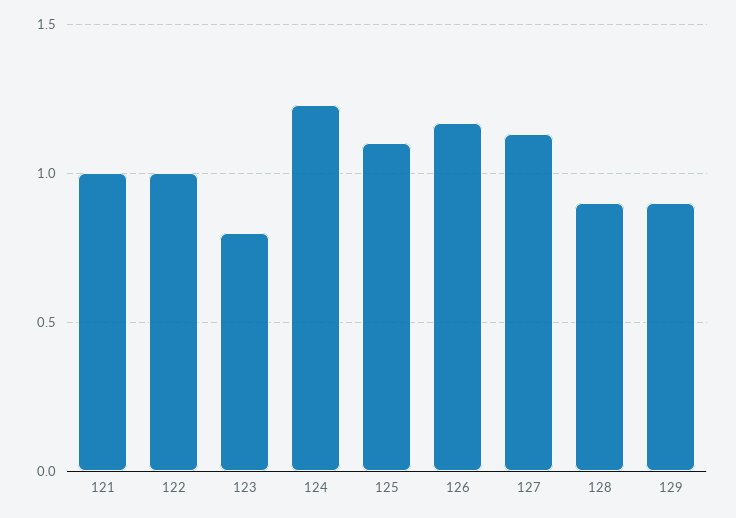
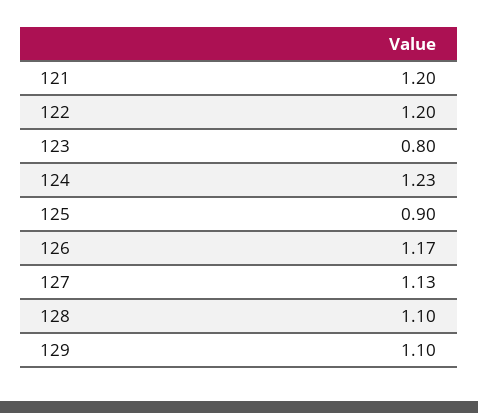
121: 1 -> 1.2
122: 1 -> 1.2
125: 1.1 -> 0.9
128: 0.9 -> 1.1
129: 0.9 -> 1.1

